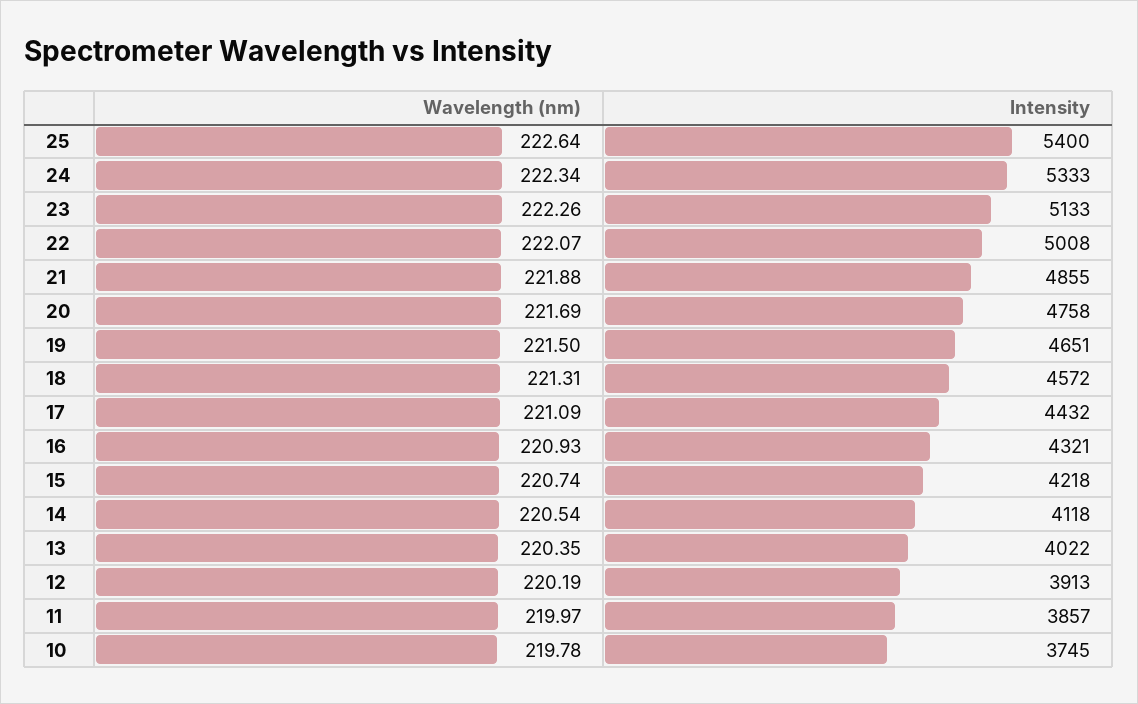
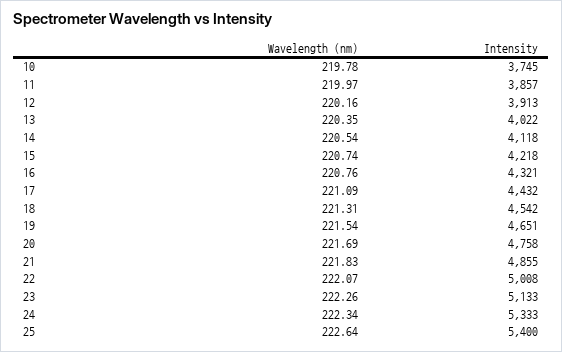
Wavelength (nm), 21: 221.88 -> 221.83
Wavelength (nm), 19: 221.5 -> 221.54
Intensity, 18: 4572 -> 4542
Wavelength (nm), 16: 220.93 -> 220.76
Wavelength (nm), 12: 220.19 -> 220.16

